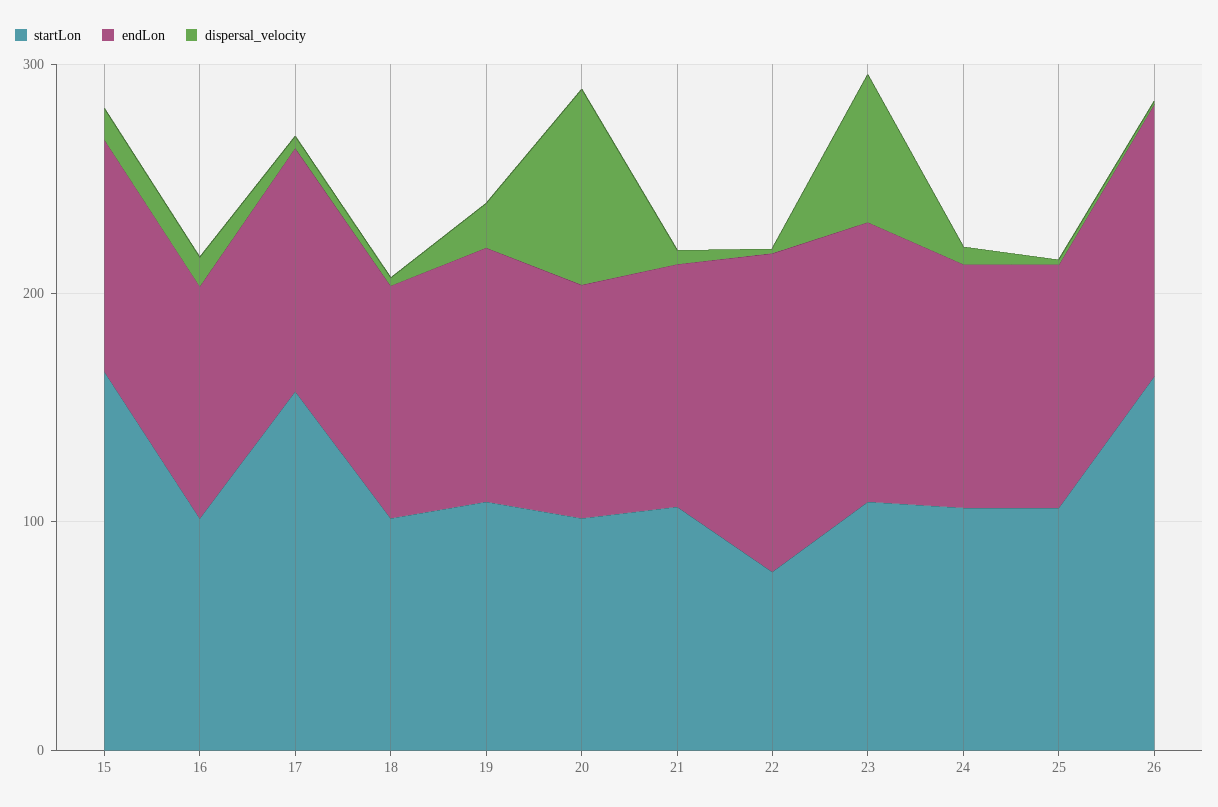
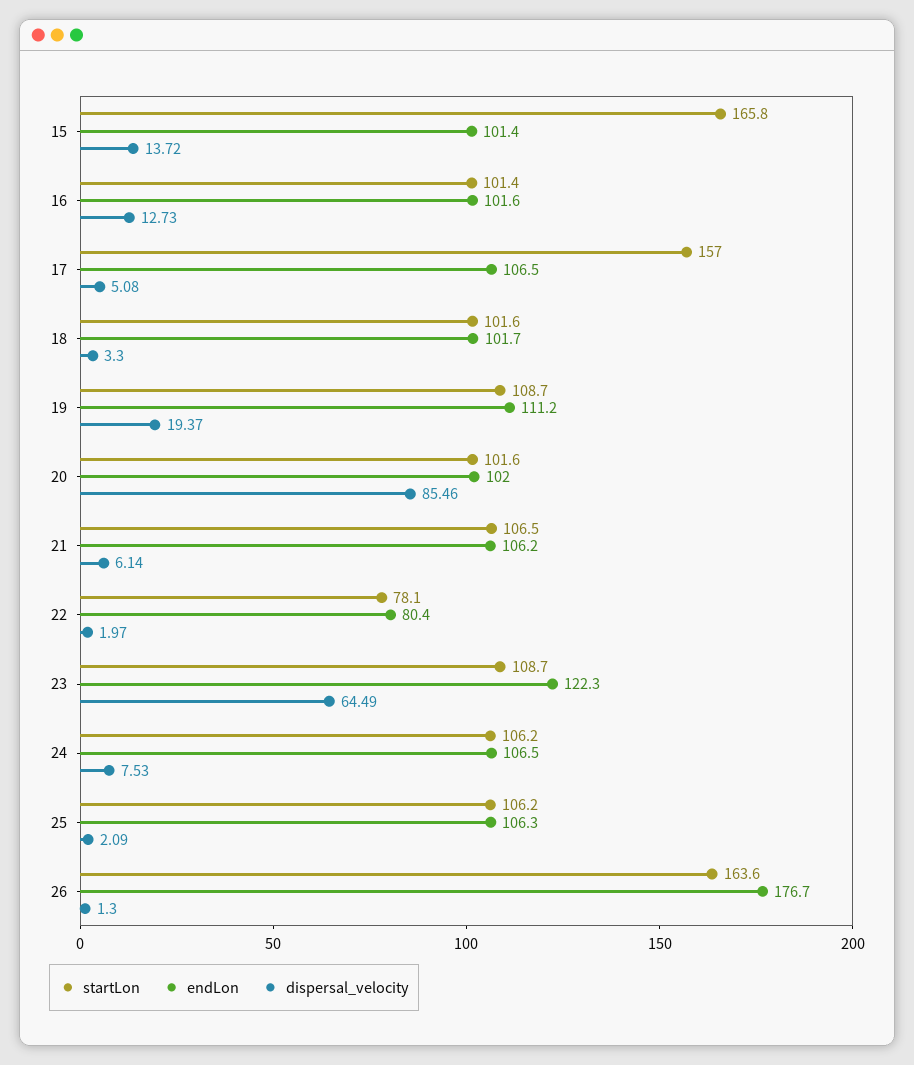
endLon, 22: 140 -> 80.4
endLon, 26: 120 -> 176.7

